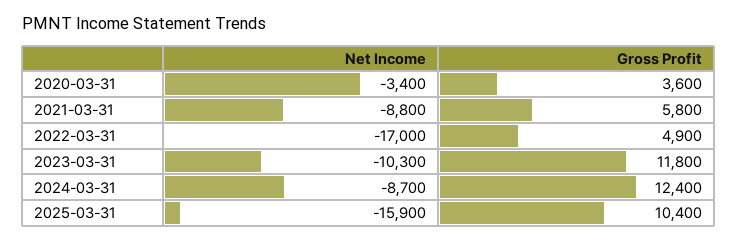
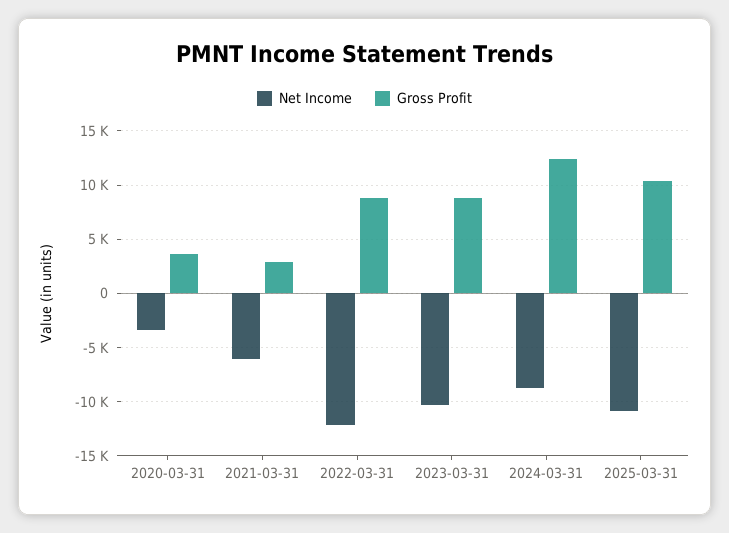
Net Income, 2021-03-31: -8800 -> -6000
Gross Profit, 2021-03-31: 5800 -> 3000
Net Income, 2022-03-31: -17000 -> -12000
Gross Profit, 2022-03-31: 4900 -> 9000
Gross Profit, 2023-03-31: 11800 -> 9000
Net Income, 2025-03-31: -15900 -> -11000

